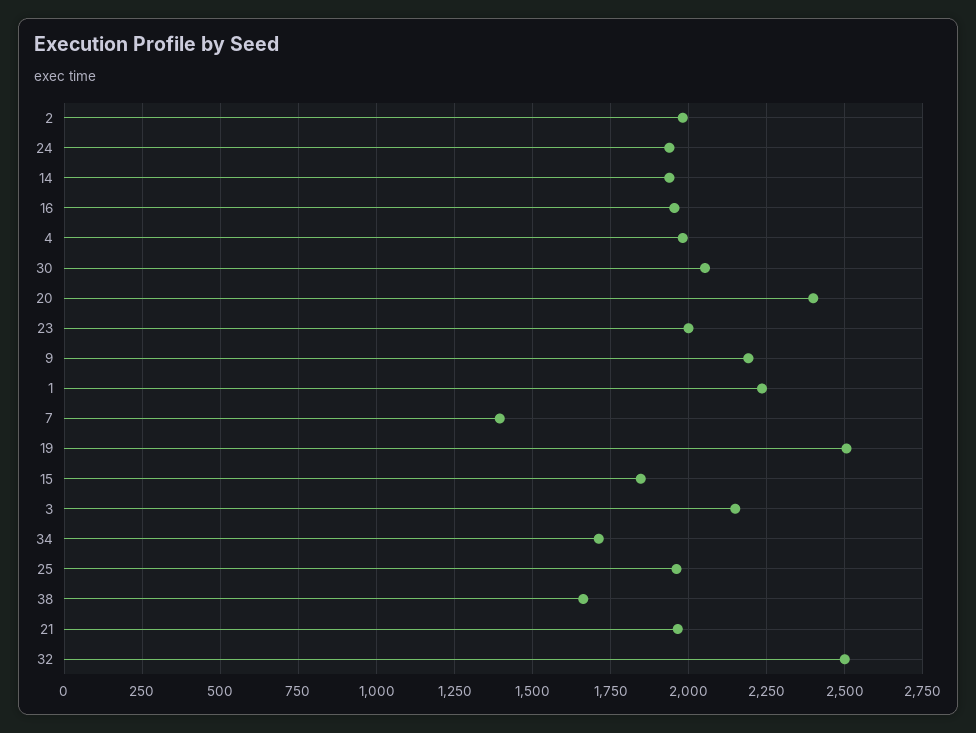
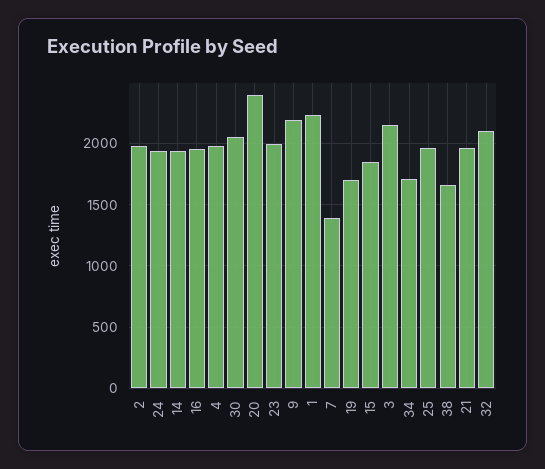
19: 2500 -> 1700
32: 2500 -> 2100

